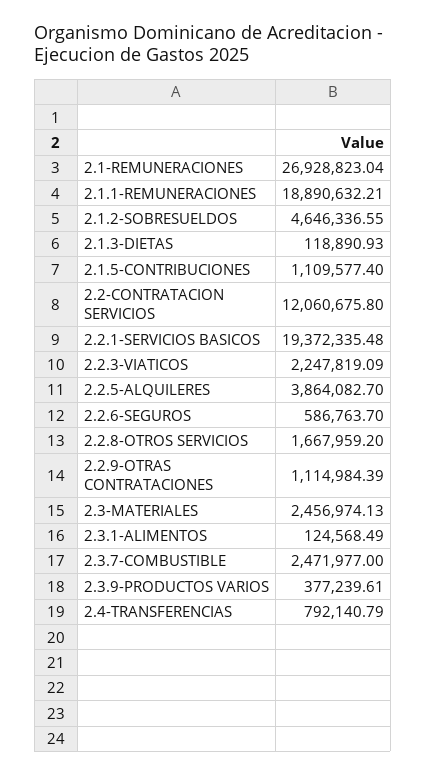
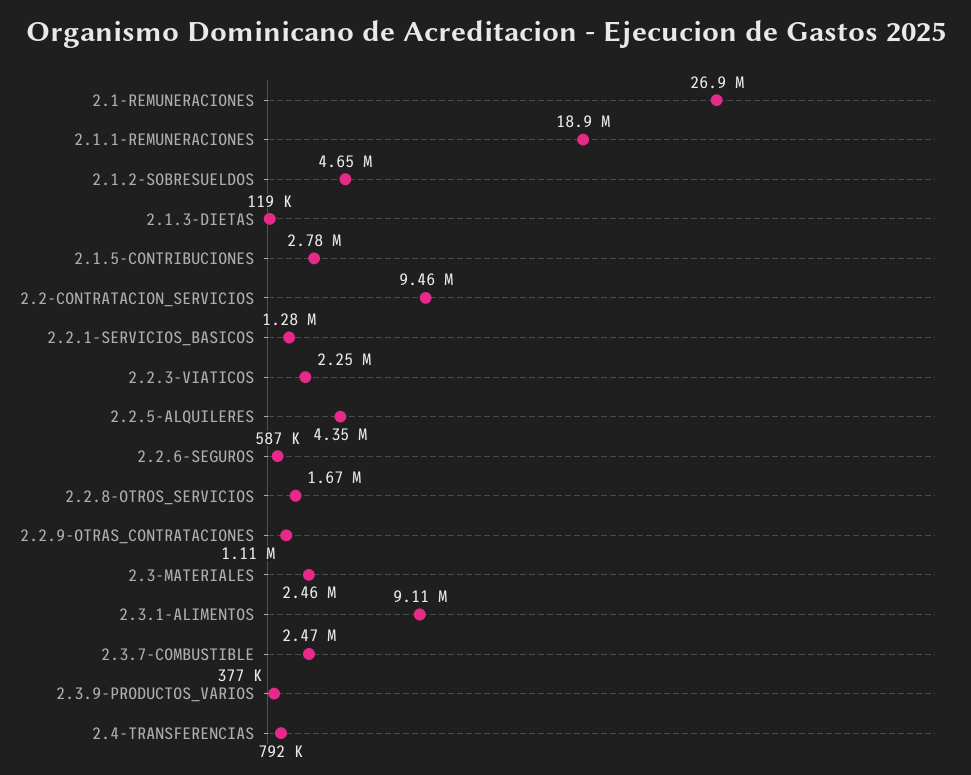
2.1.5-CONTRIBUCIONES: 1109577.4 -> 2780000
2.2-CONTRATACION SERVICIOS: 12060675.8 -> 9460000
2.2.1-SERVICIOS BASICOS: 19372335.48 -> 1280000
2.2.5-ALQUILERES: 3864082.7 -> 4350000
2.3.1-ALIMENTOS: 124568.49 -> 9110000

